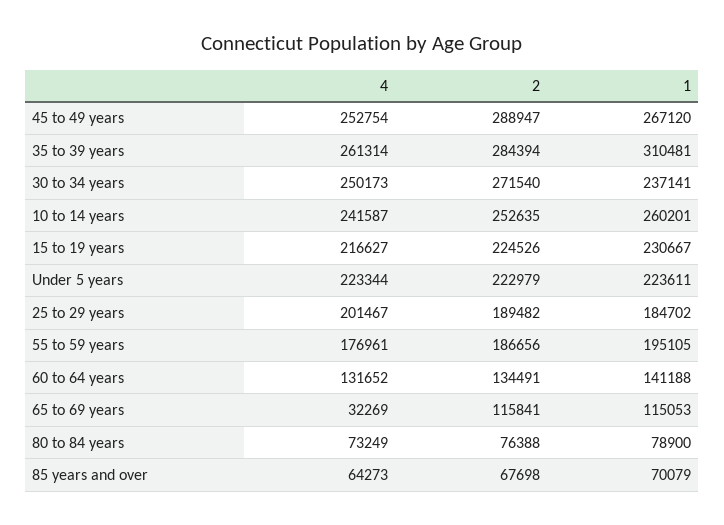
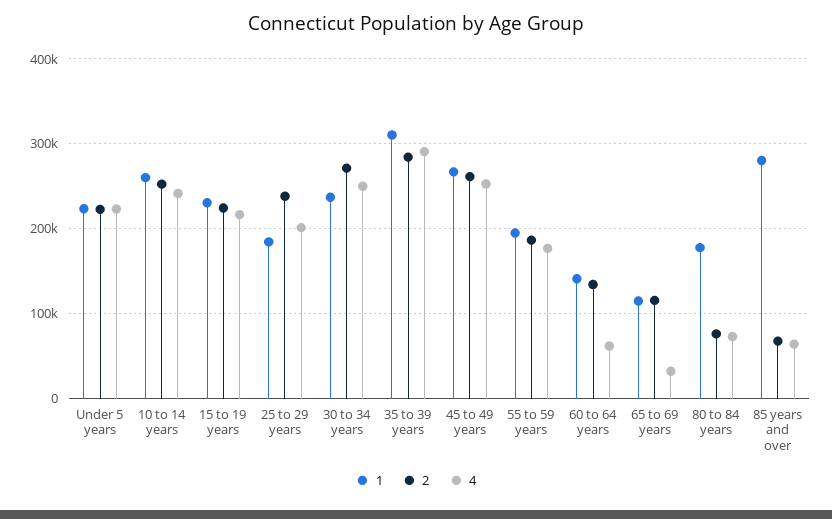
2, 45 to 49 years: 288947 -> 260000
4, 35 to 39 years: 261314 -> 290000
2, 25 to 29 years: 189482 -> 240000
4, 60 to 64 years: 131652 -> 60000
1, 80 to 84 years: 78900 -> 180000
1, 85 years and over: 70079 -> 280000

